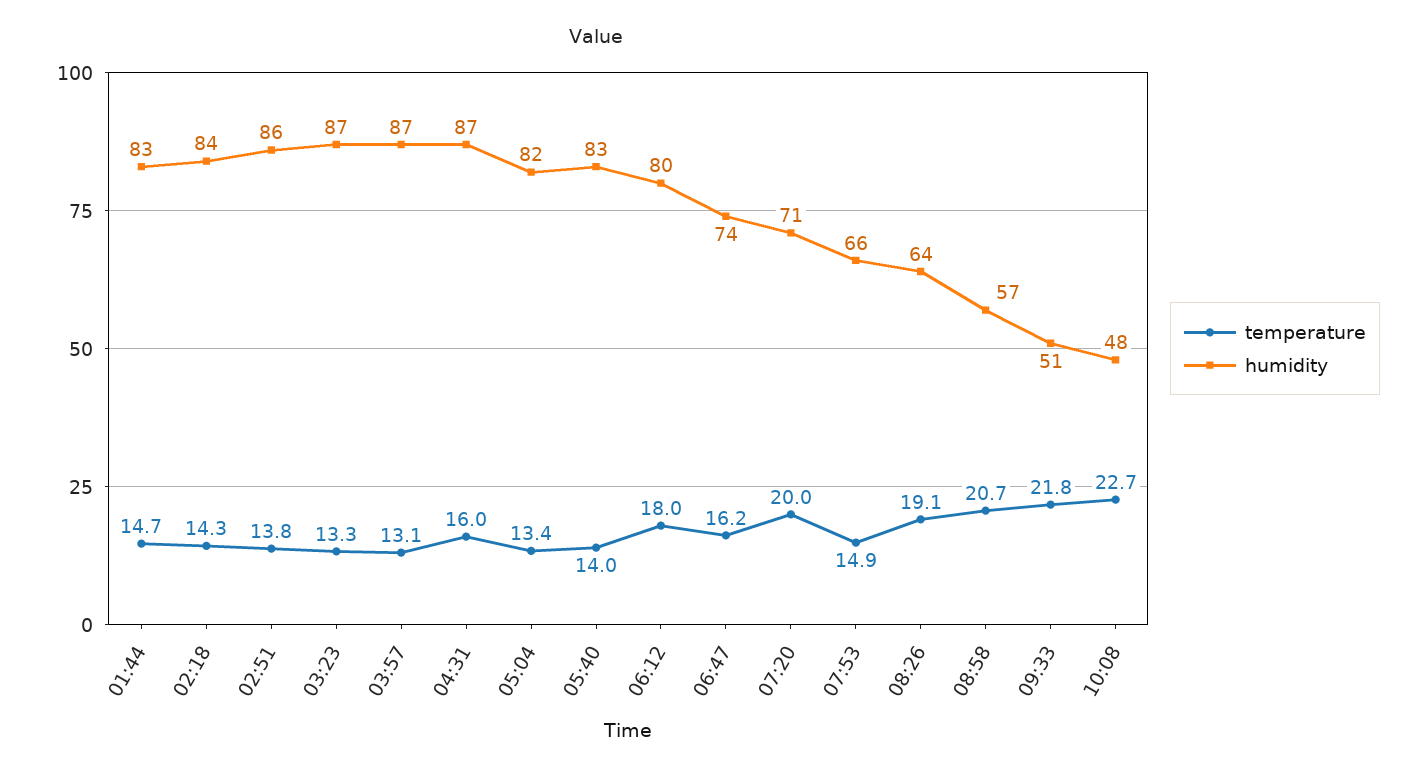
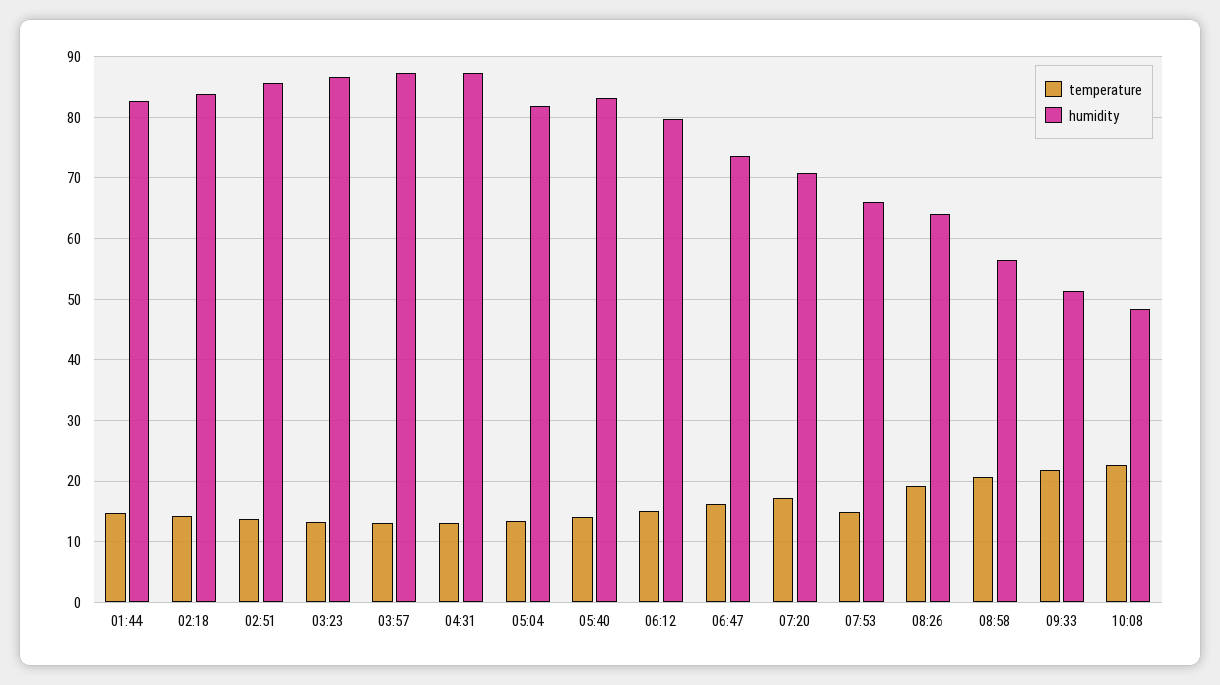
temperature, 04:31: 16 -> 13
temperature, 06:12: 18 -> 15
temperature, 07:20: 20 -> 17

